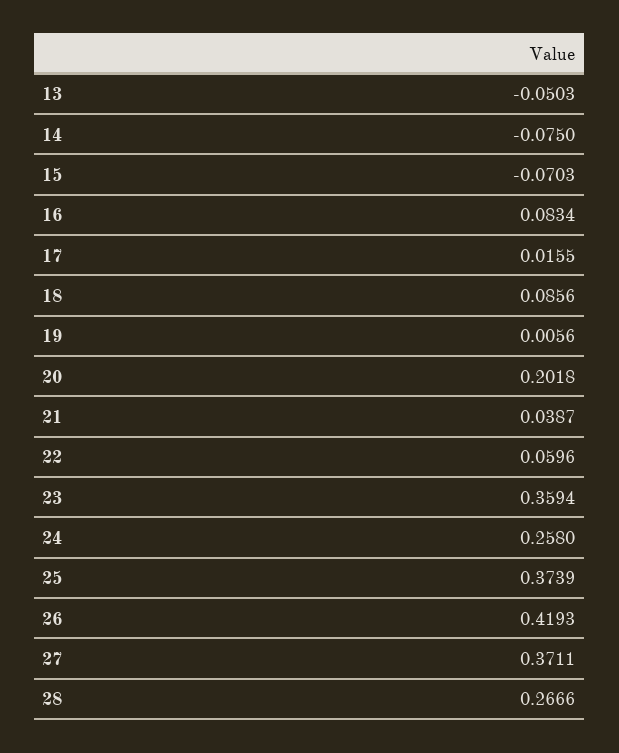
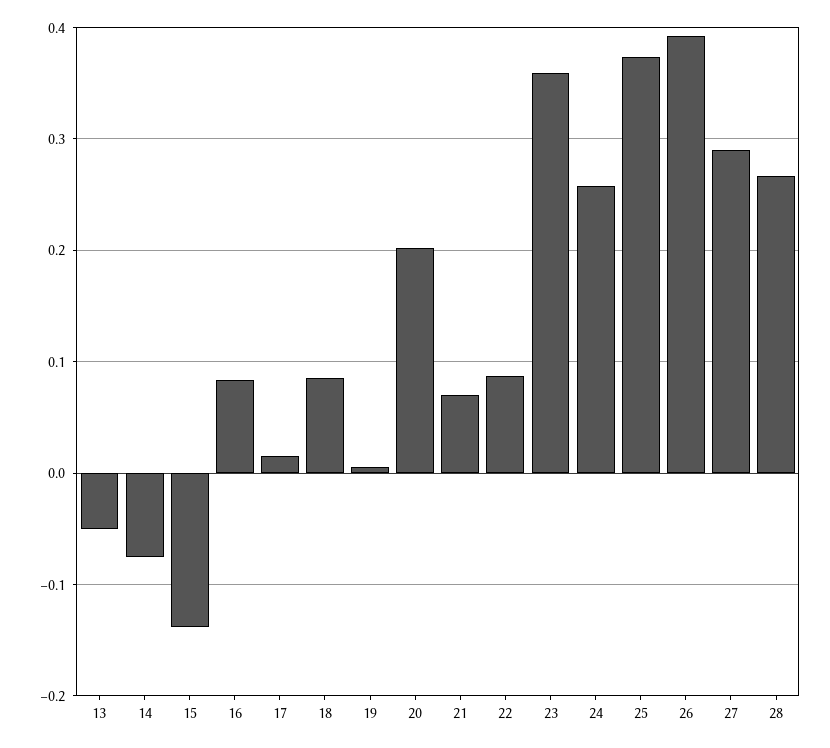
15: -0.0703 -> -0.14
21: 0.0387 -> 0.07
22: 0.0596 -> 0.09
26: 0.4193 -> 0.39
27: 0.3711 -> 0.29

